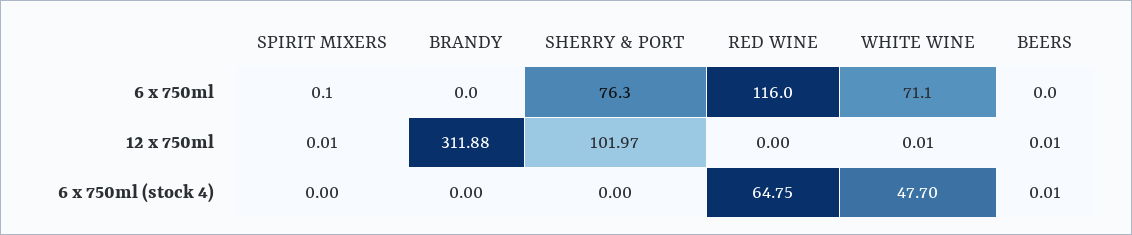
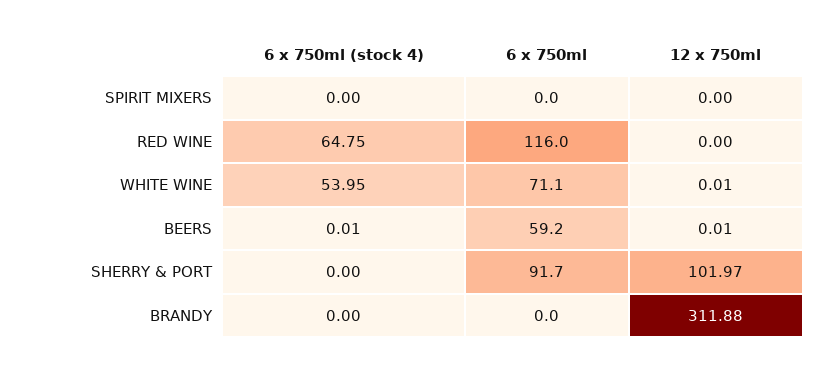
SPIRIT MIXERS, 6 x 750ml: 0.1 -> 0
SHERRY & PORT, 6 x 750ml: 76.3 -> 91.7
BEERS, 6 x 750ml: 0 -> 59.2
SPIRIT MIXERS, 12 x 750ml: 0.01 -> 0
WHITE WINE, 6 x 750ml (stock 4): 47.7 -> 53.95

